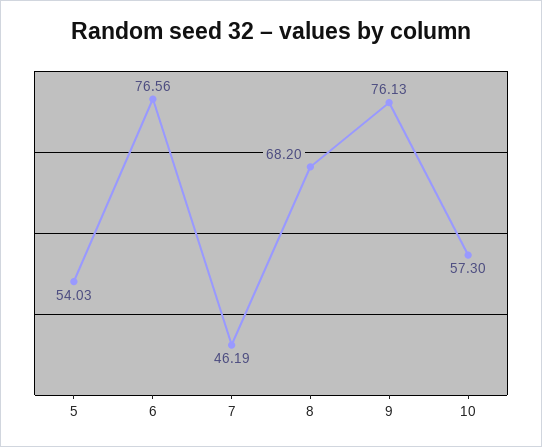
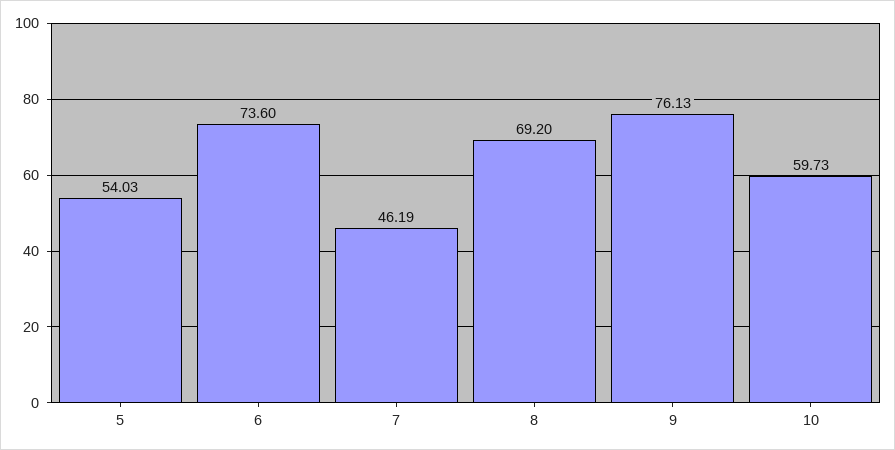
6: 76.56 -> 73.6
8: 68.2 -> 69.2
10: 57.3 -> 59.73

